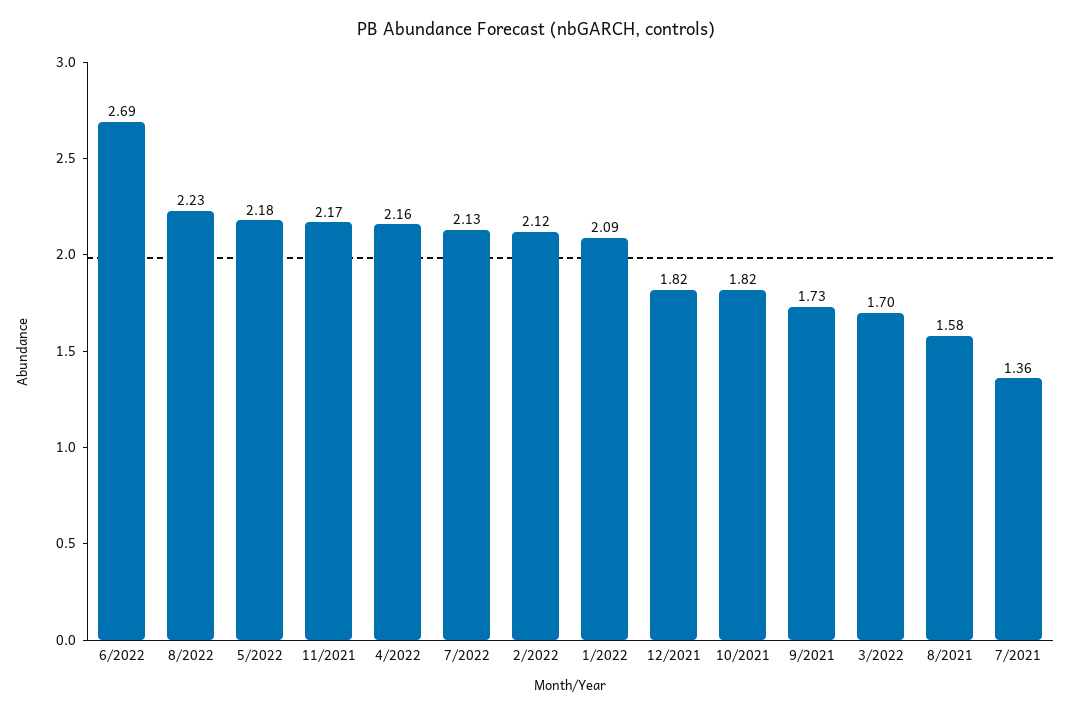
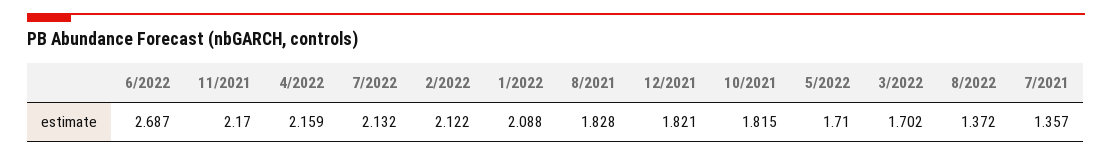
8/2022: 2.23 -> 1.372
5/2022: 2.18 -> 1.71
9/2021: 1.73 -> none
8/2021: 1.58 -> 1.828

